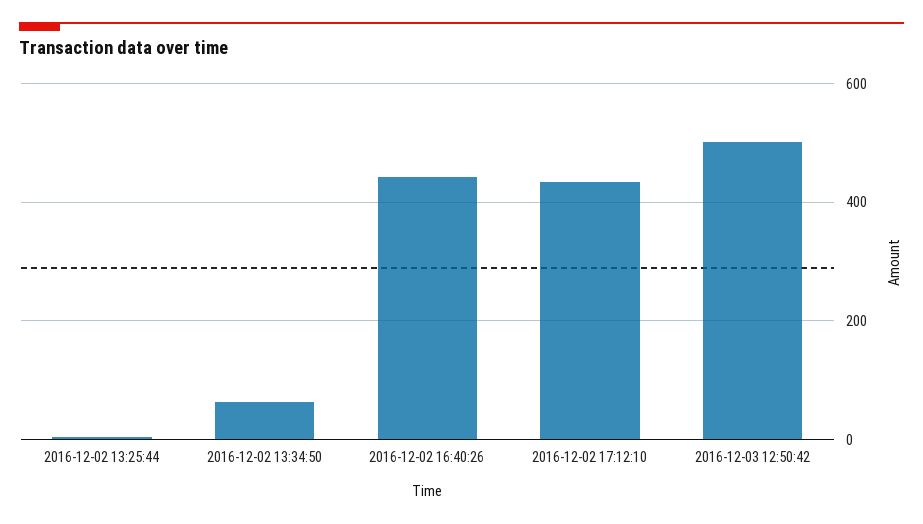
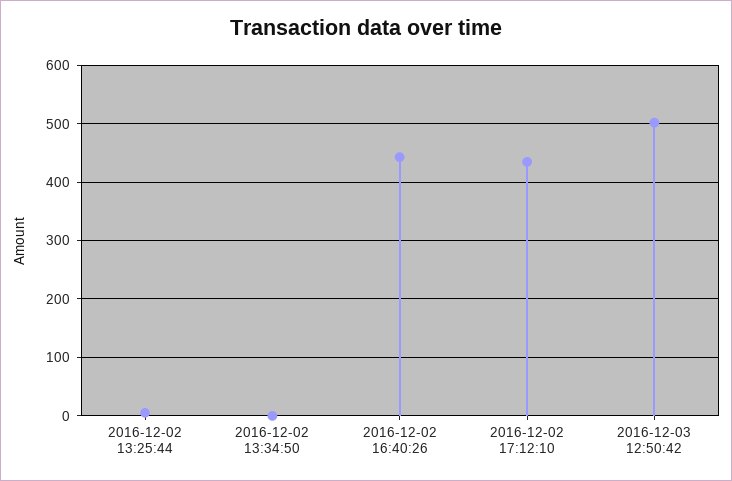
2016-12-02 13:34:50: 60 -> 0

